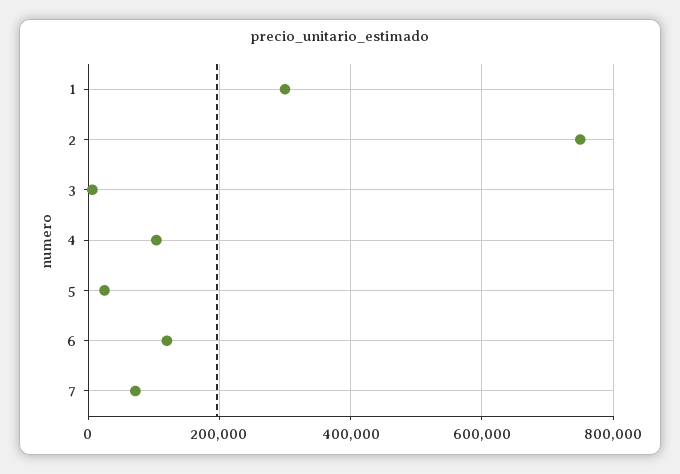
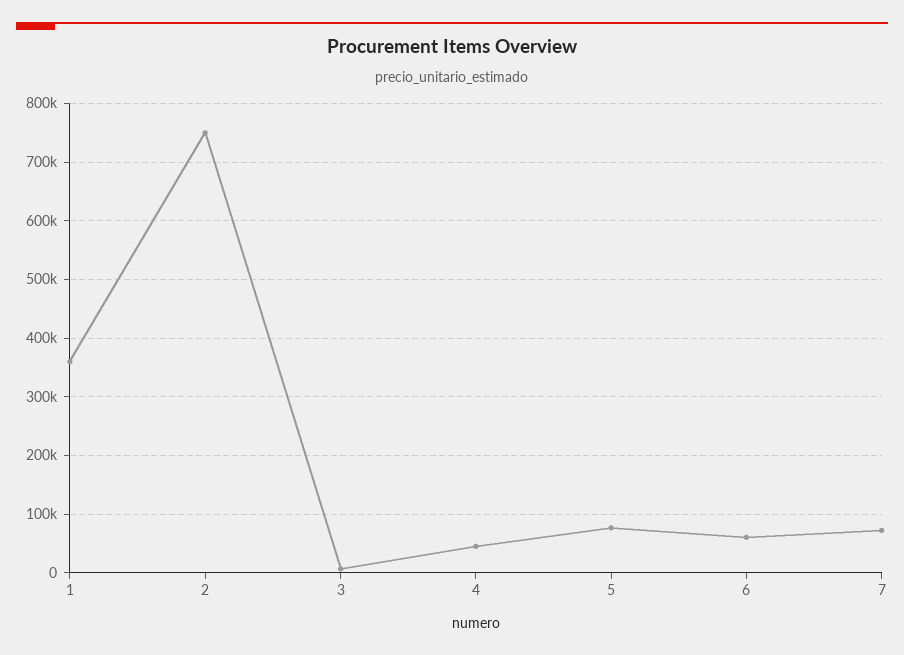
1: 300000 -> 360000
4: 100000 -> 40000
5: 20000 -> 80000
6: 120000 -> 60000

